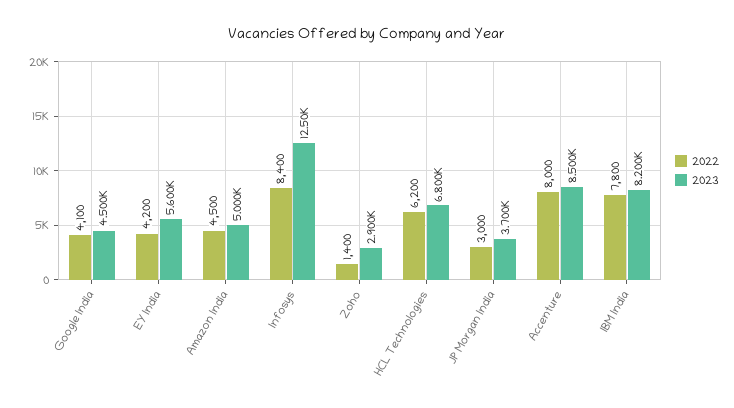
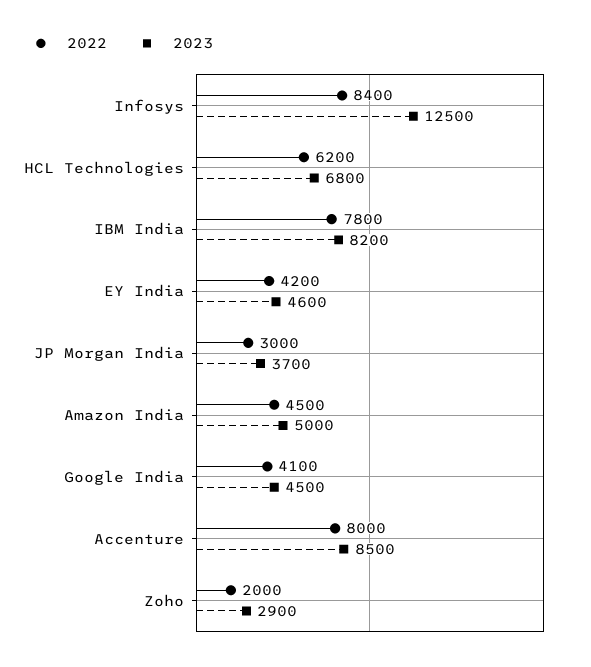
2023, EY India: 5600 -> 4600
2022, Zoho: 1400 -> 2000

